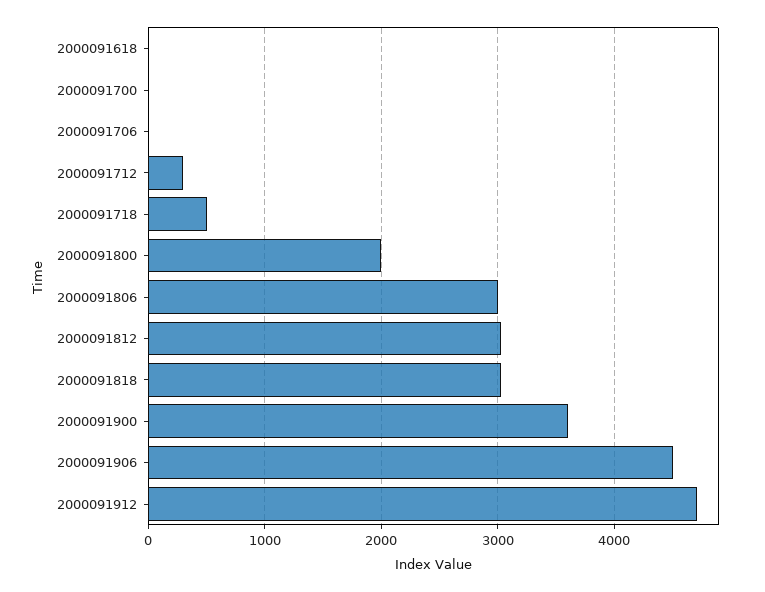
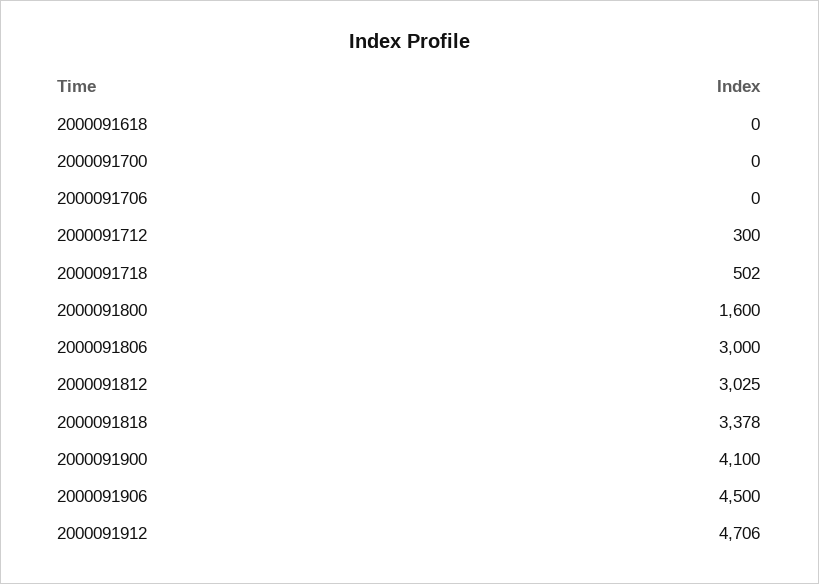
2000091800: 2000 -> 1600
2000091818: 3000 -> 3378
2000091900: 3600 -> 4100

